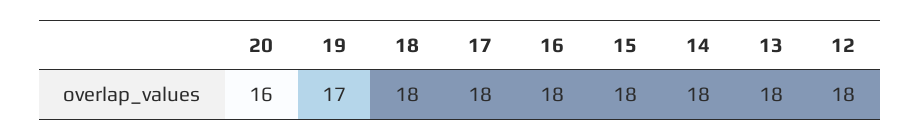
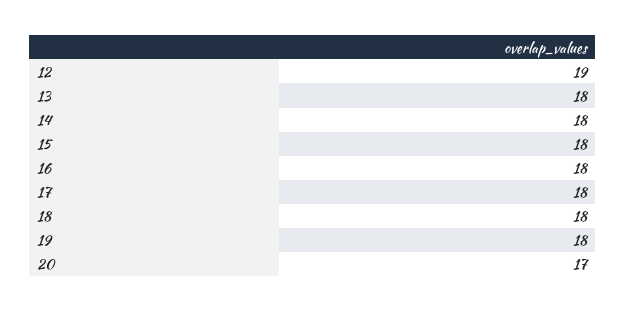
20: 16 -> 17
19: 17 -> 18
12: 18 -> 19

